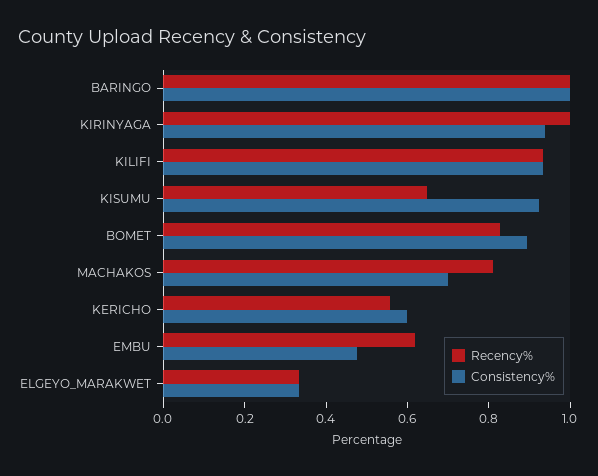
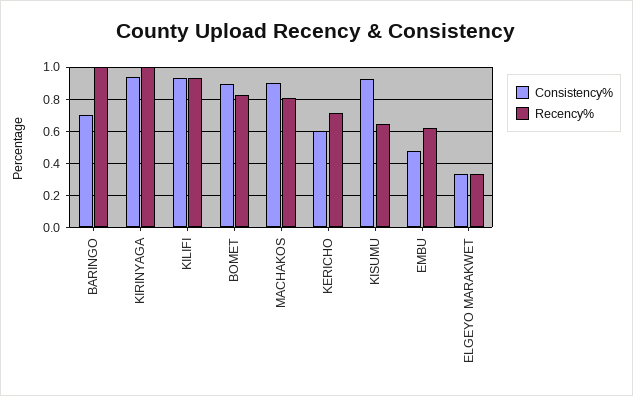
Consistency%, BARINGO: 1 -> 0.7
Consistency%, MACHAKOS: 0.7 -> 0.9
Recency%, KERICHO: 0.55 -> 0.7

